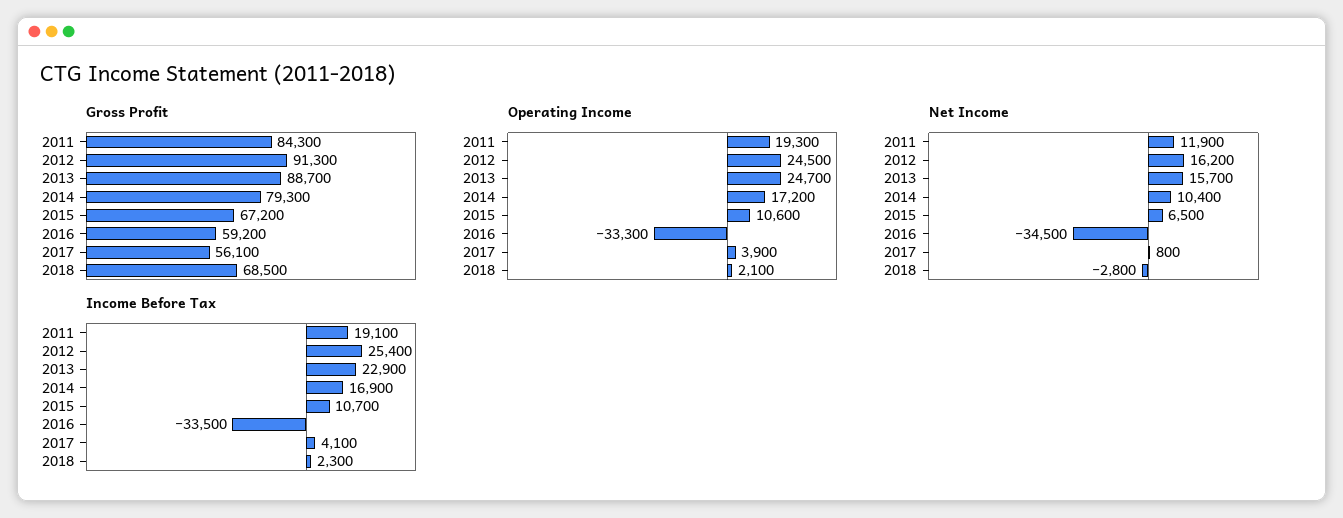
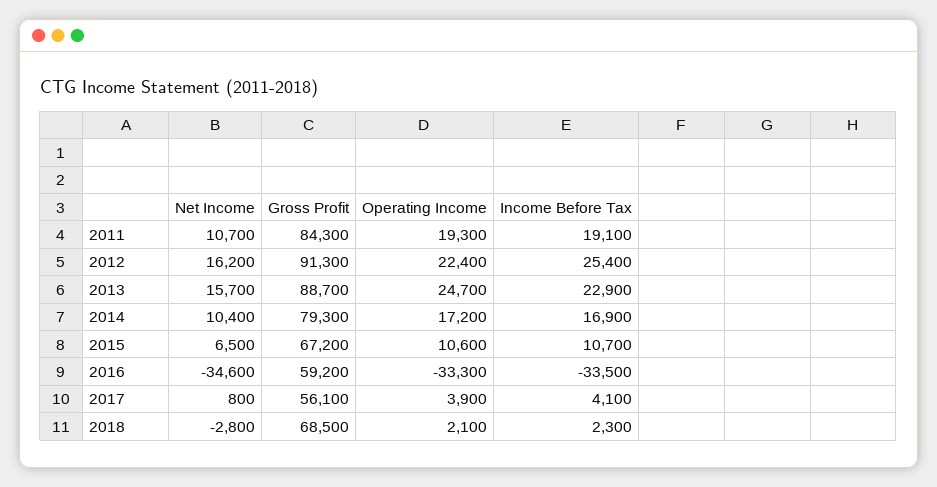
Operating Income, 2012: 24500 -> 22400
Net Income, 2011: 11900 -> 10700
Net Income, 2016: -34500 -> -34600

